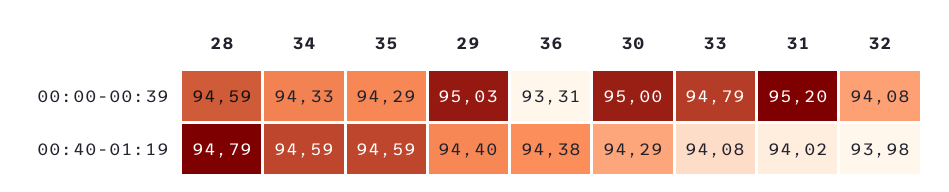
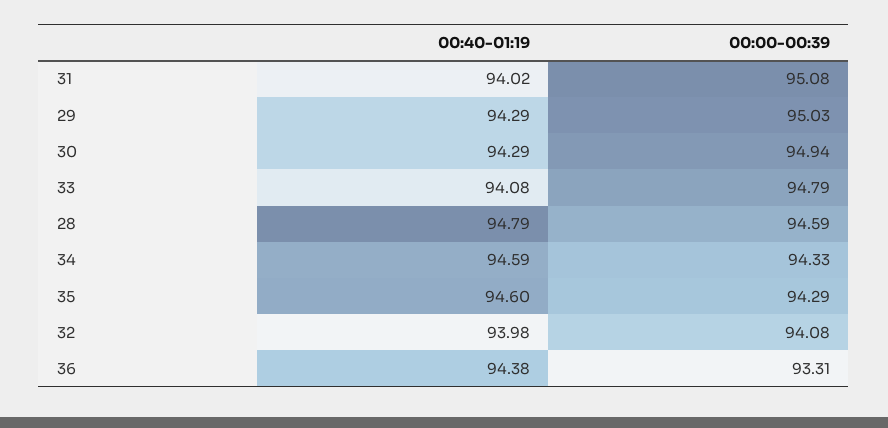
30, 00:00-00:39: 95 -> 94.94
31, 00:00-00:39: 95.2 -> 95.08
35, 00:40-01:19: 94.59 -> 94.6
29, 00:40-01:19: 94.4 -> 94.29

